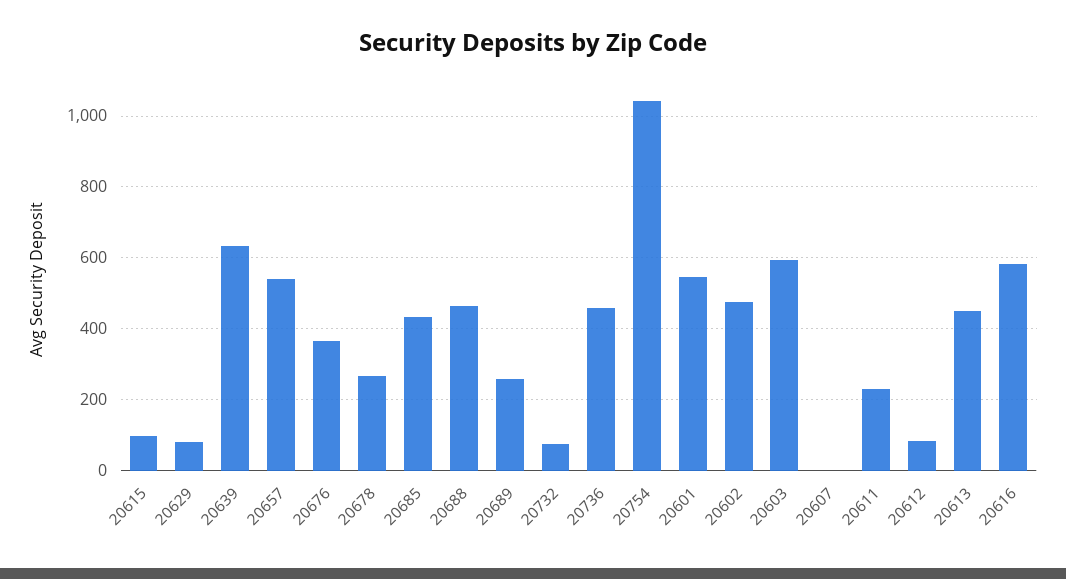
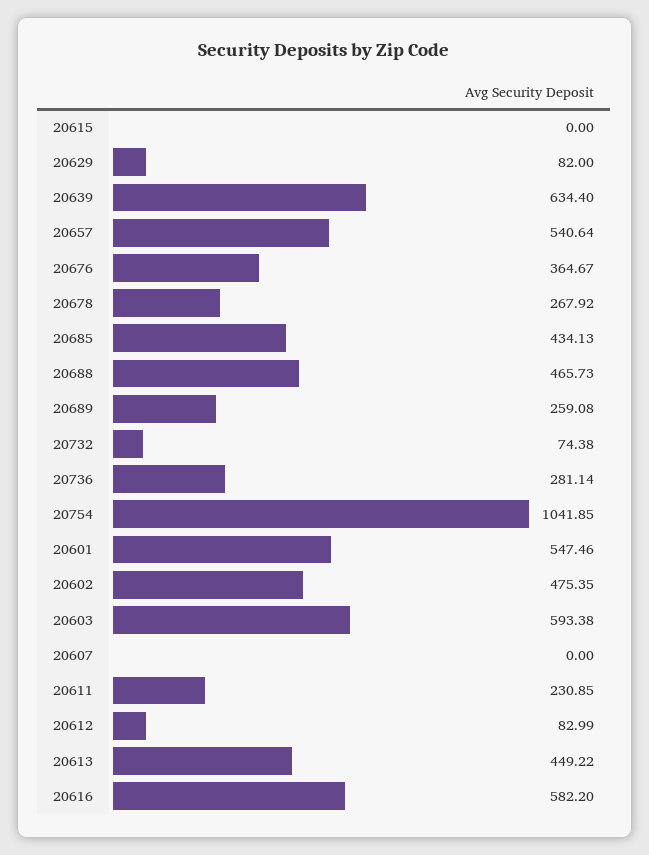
20615: 100 -> 0
20736: 460 -> 281.14

